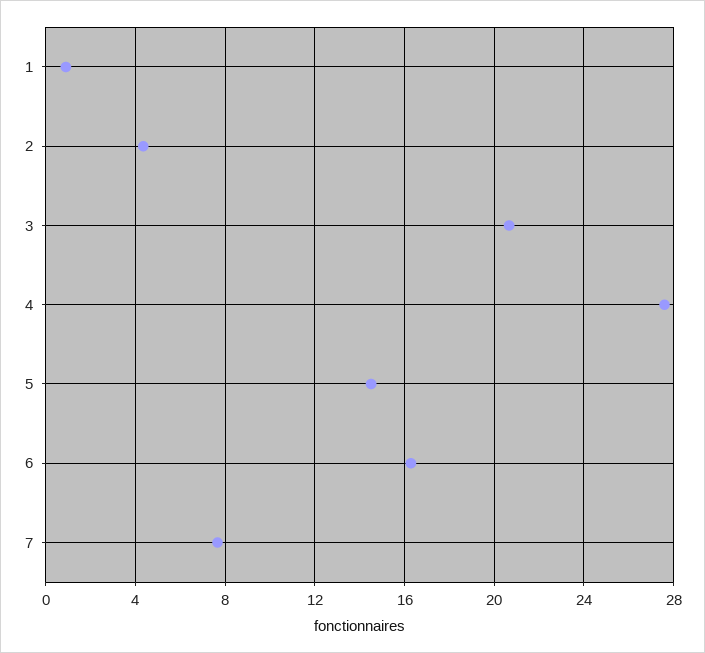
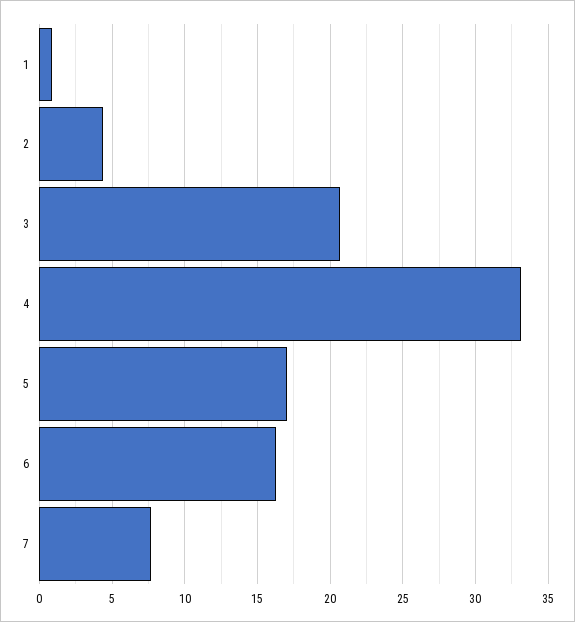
4: 27.5 -> 33
5: 14.5 -> 17

